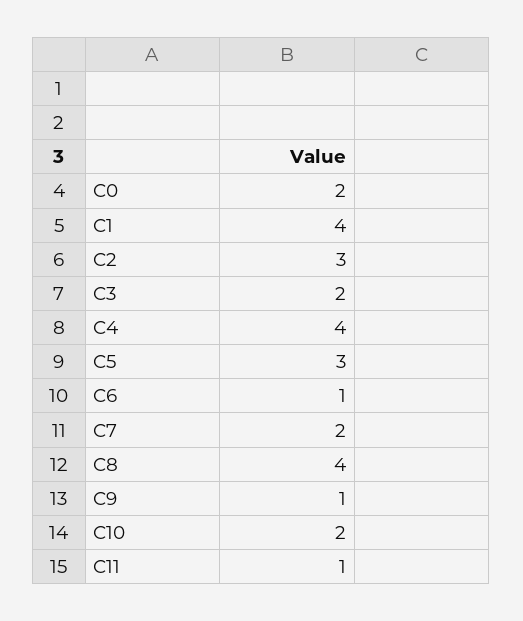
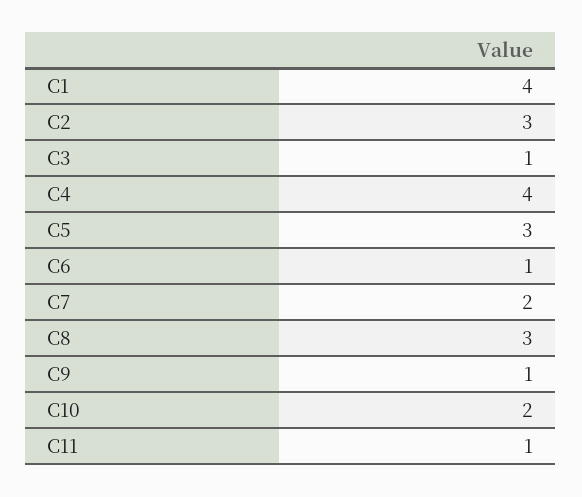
C0: 2 -> none
C3: 2 -> 1
C8: 4 -> 3

